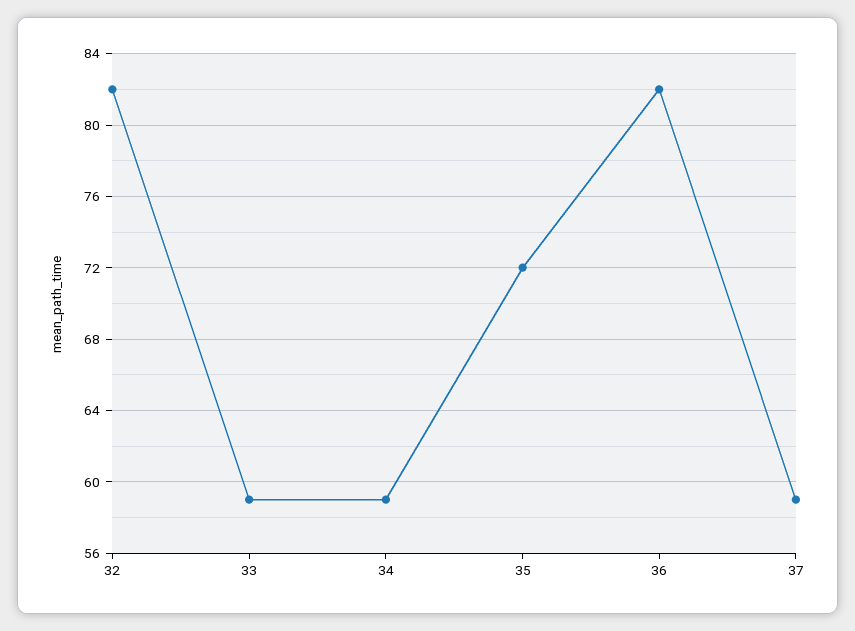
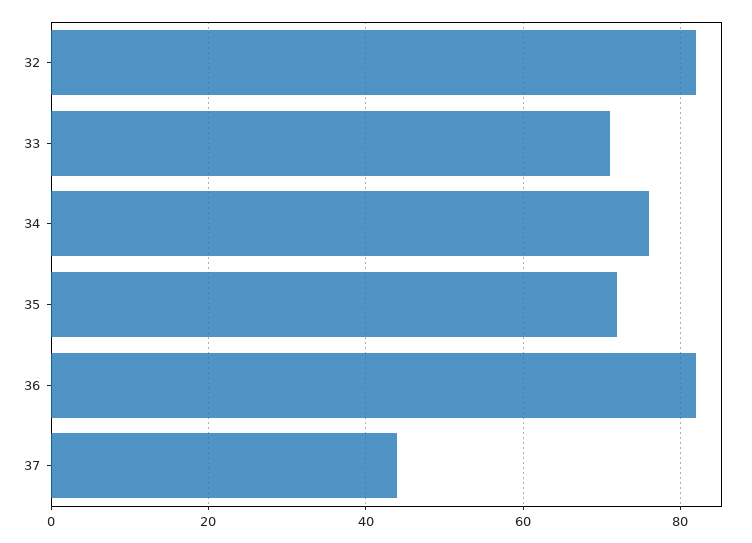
33: 59 -> 70
34: 59 -> 75
37: 59 -> 45

